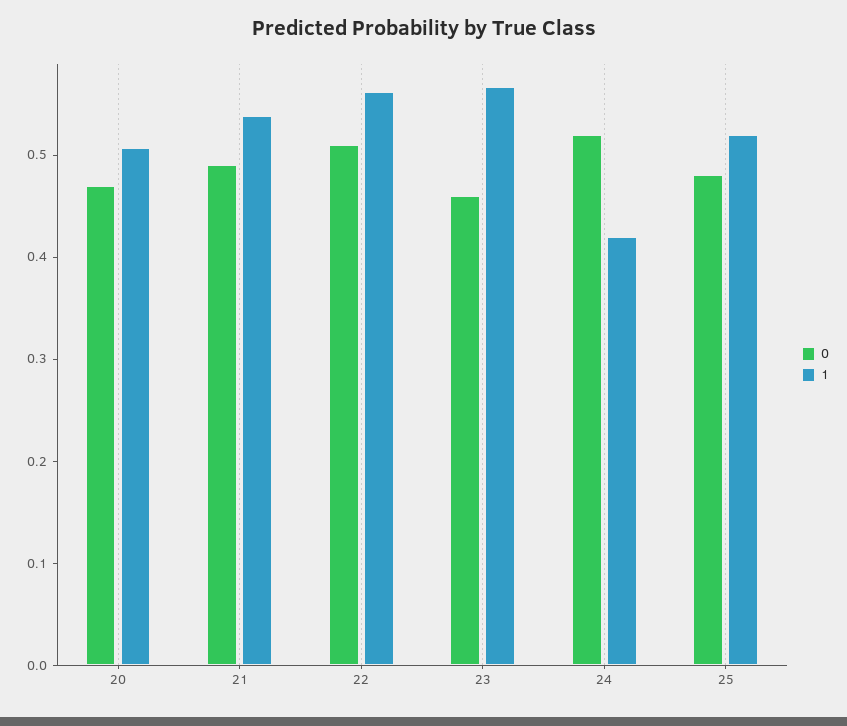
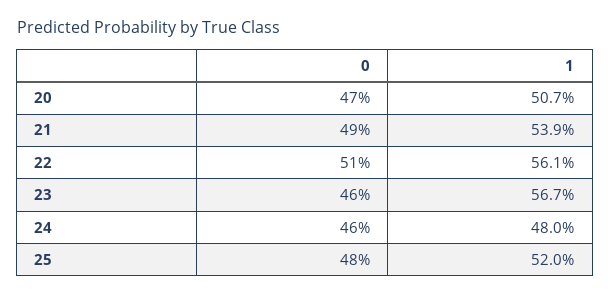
0, 24: 0.52 -> 0.46
1, 24: 0.42 -> 0.48

